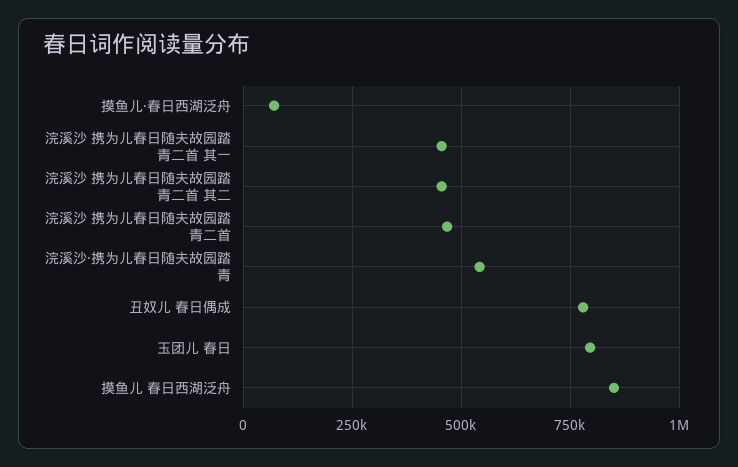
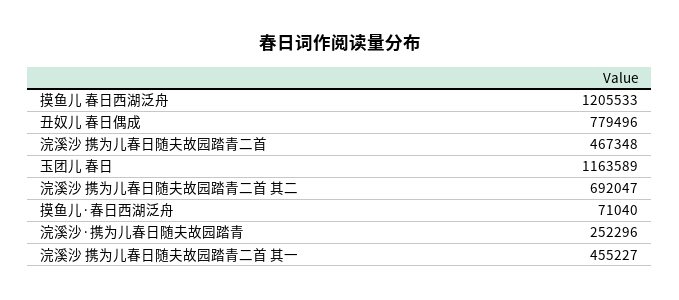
浣溪沙 携为儿春日随夫故园踏青二首 其二: 450000 -> 692047
浣溪沙·携为儿春日随夫故园踏青: 550000 -> 252296
玉团儿 春日: 800000 -> 1163589
摸鱼儿 春日西湖泛舟: 850000 -> 1205533

